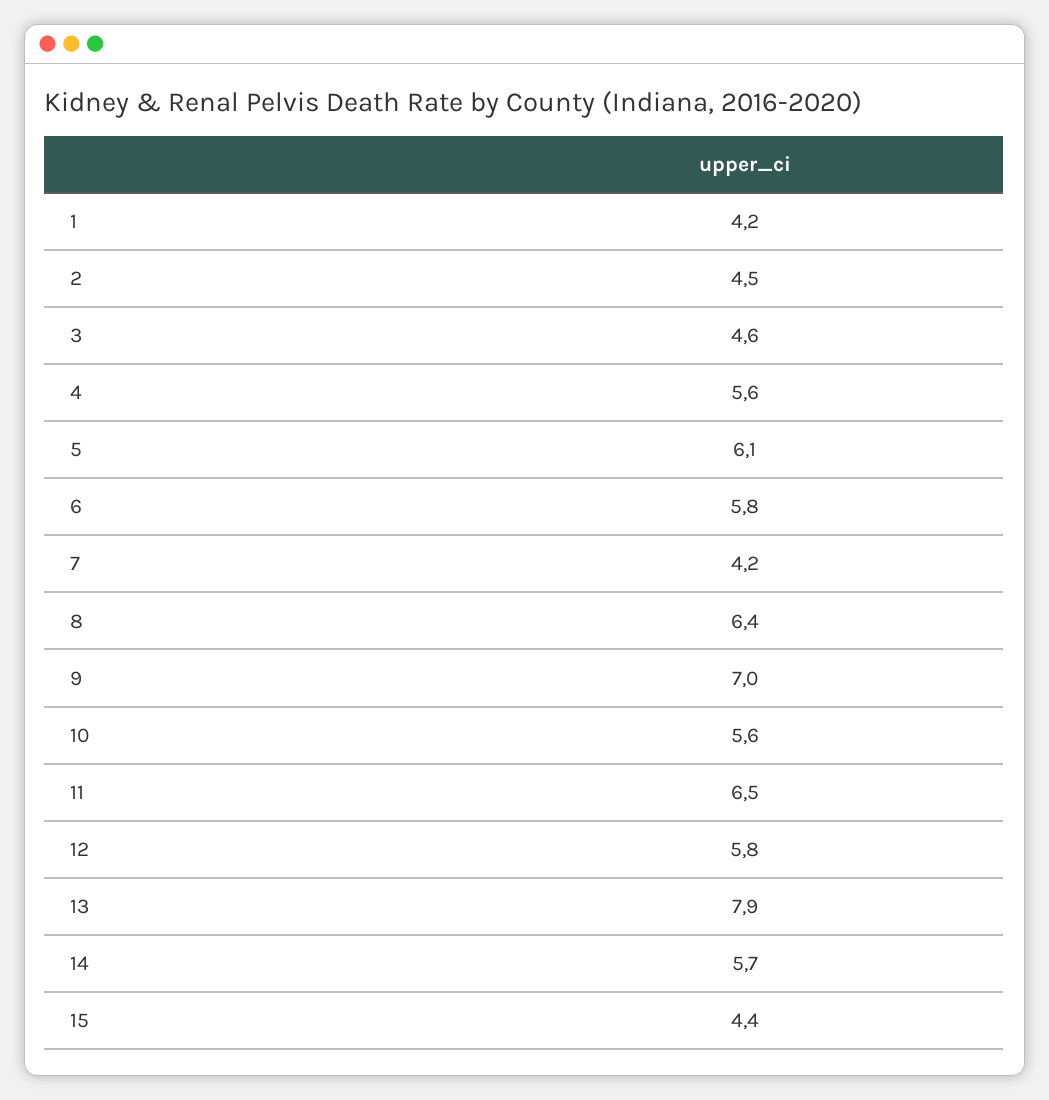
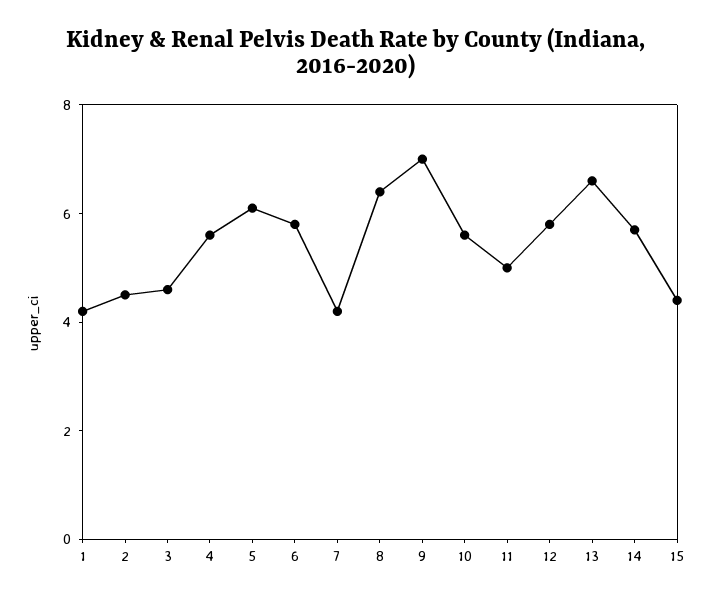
11: 6.5 -> 5
13: 7.9 -> 6.5

